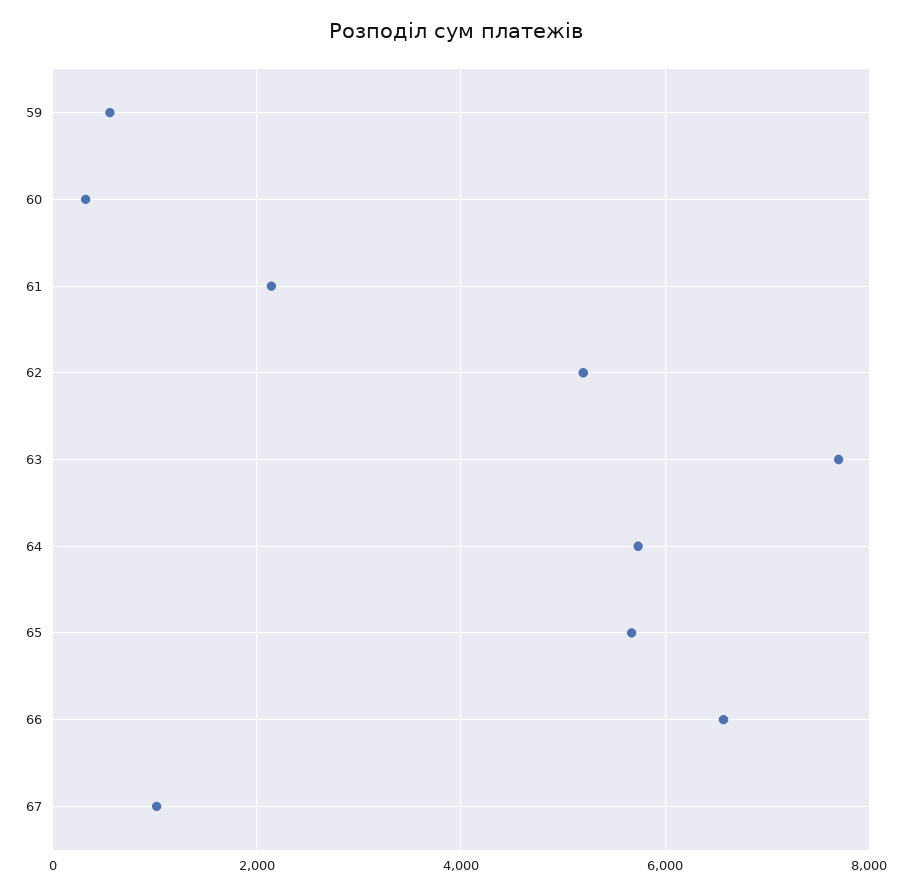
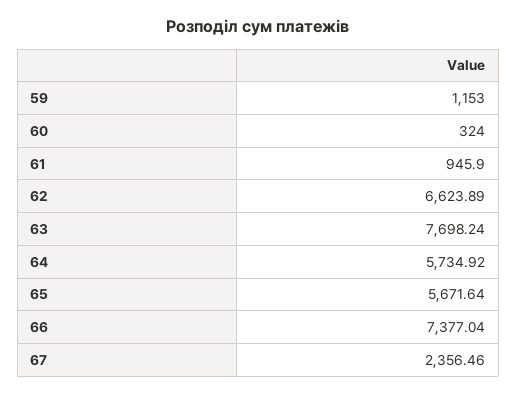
59: 600 -> 1153
61: 2200 -> 945.9
62: 5200 -> 6623.89
66: 6600 -> 7377.04
67: 1000 -> 2356.46

